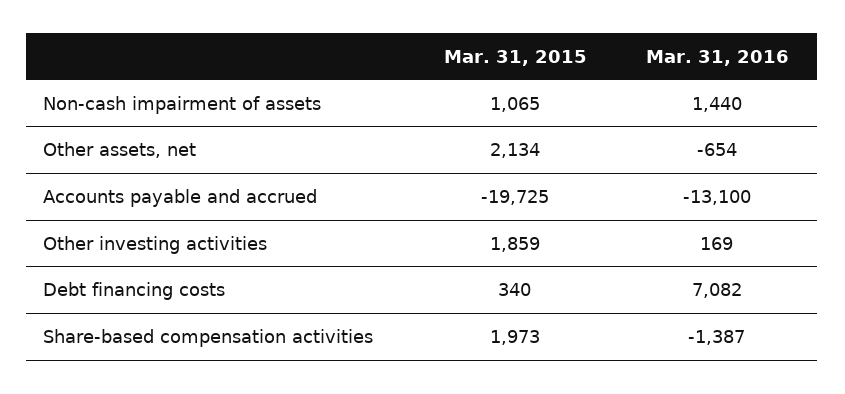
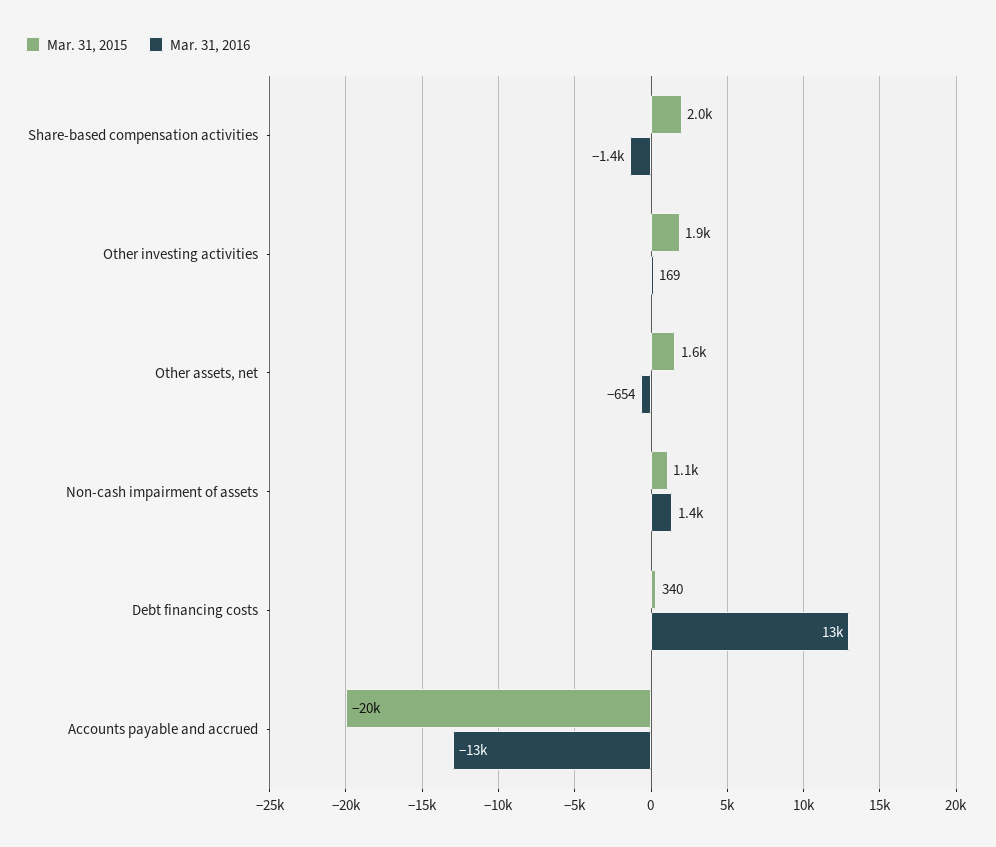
Mar. 31, 2015, Other assets, net: 2134 -> 1600
Mar. 31, 2016, Debt financing costs: 7082 -> 13000

